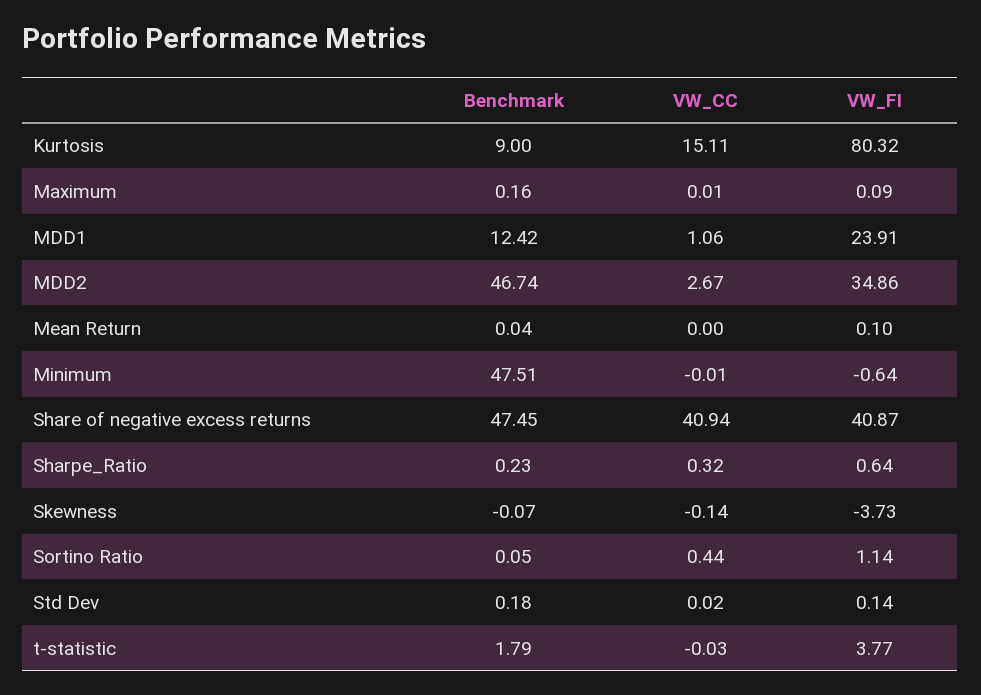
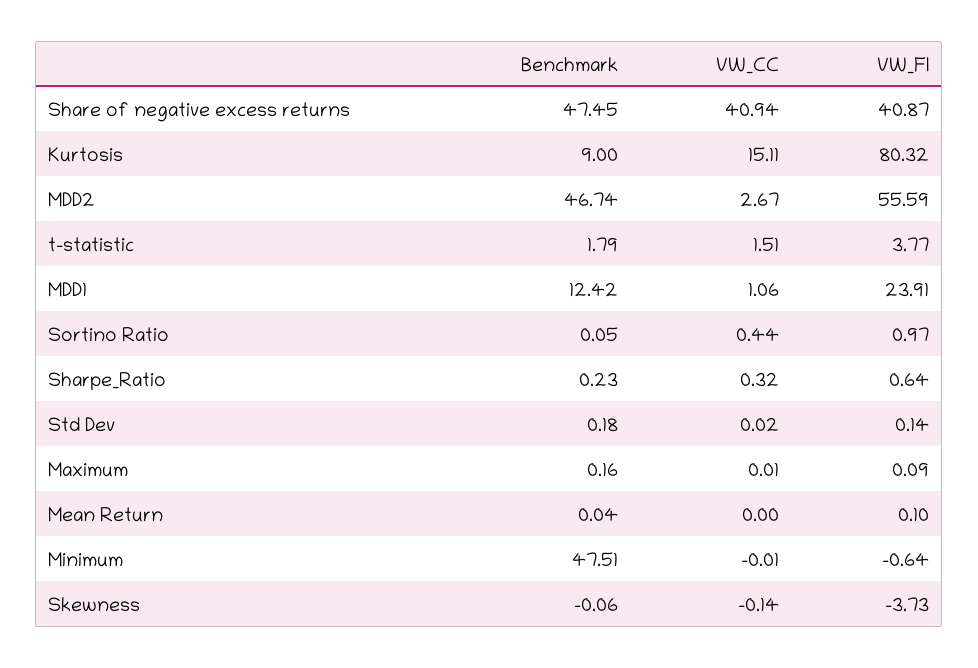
VW_FI, MDD2: 34.86 -> 55.59
Benchmark, Skewness: -0.07 -> -0.06
VW_FI, Sortino Ratio: 1.14 -> 0.97
VW_CC, t-statistic: -0.03 -> 1.51

